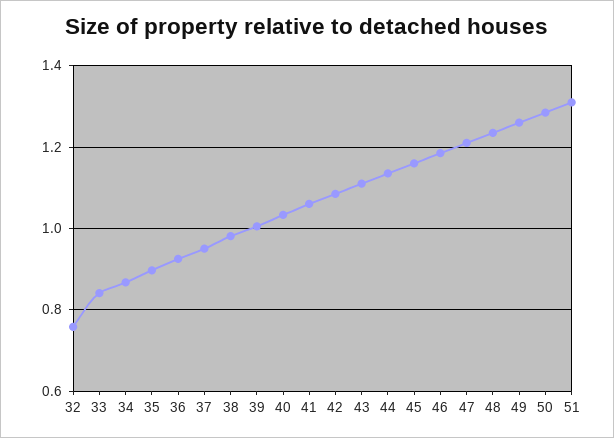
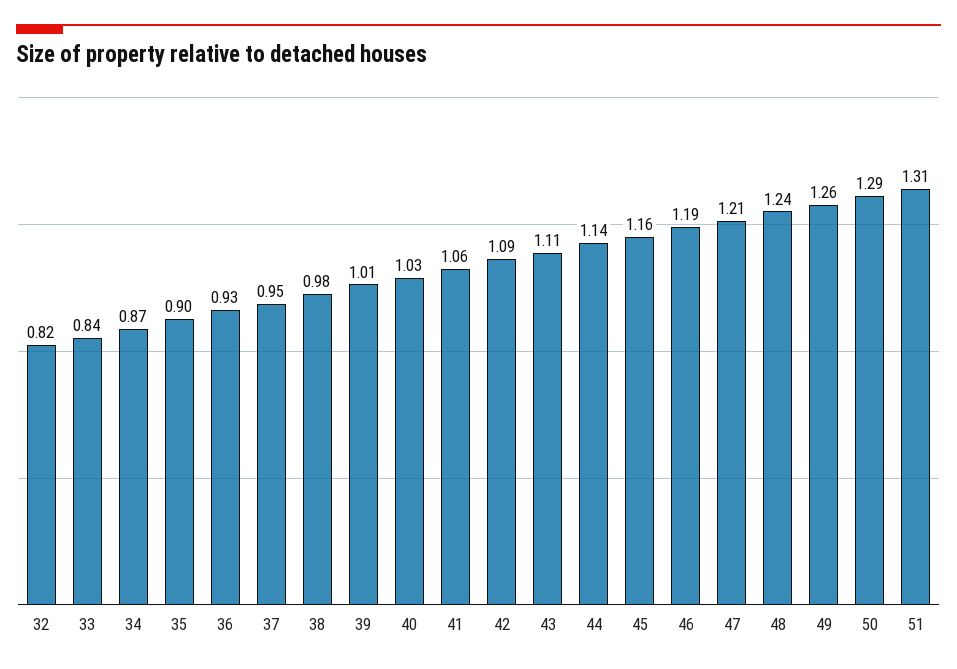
32: 0.76 -> 0.82

